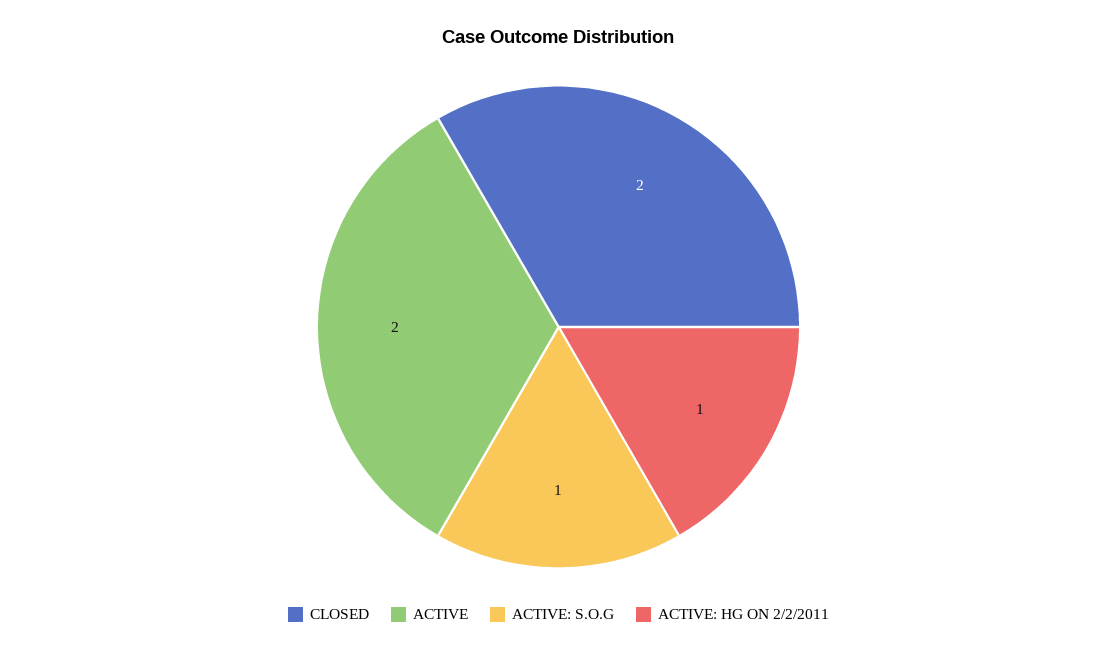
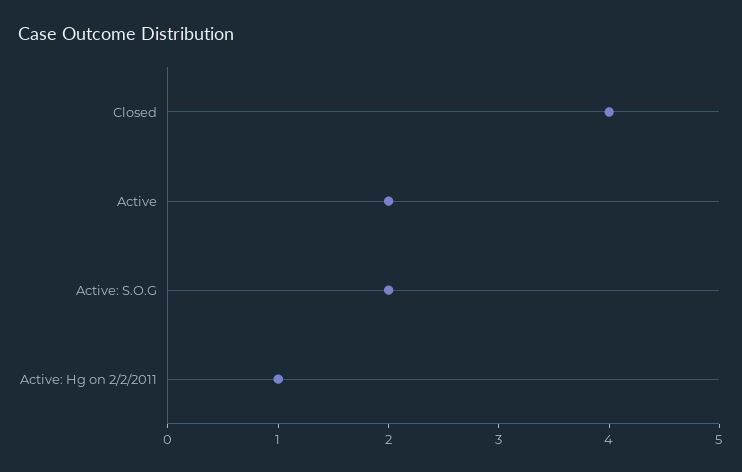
CLOSED: 2 -> 4
ACTIVE: S.O.G: 1 -> 2

